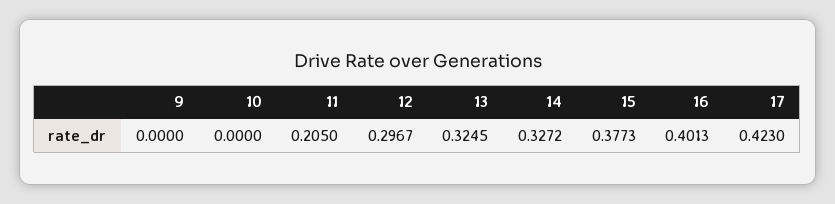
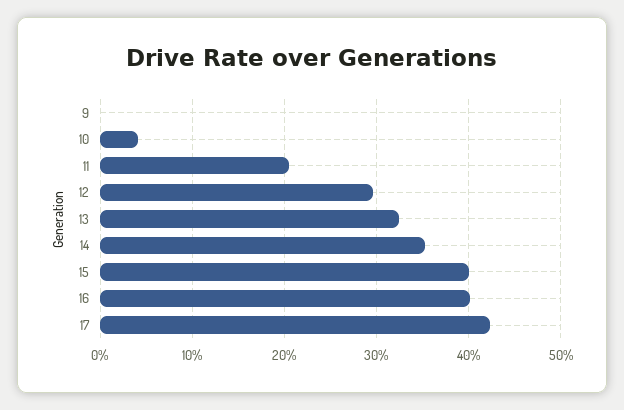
10: 0 -> 0.04
14: 0.3272 -> 0.35
15: 0.3773 -> 0.4

